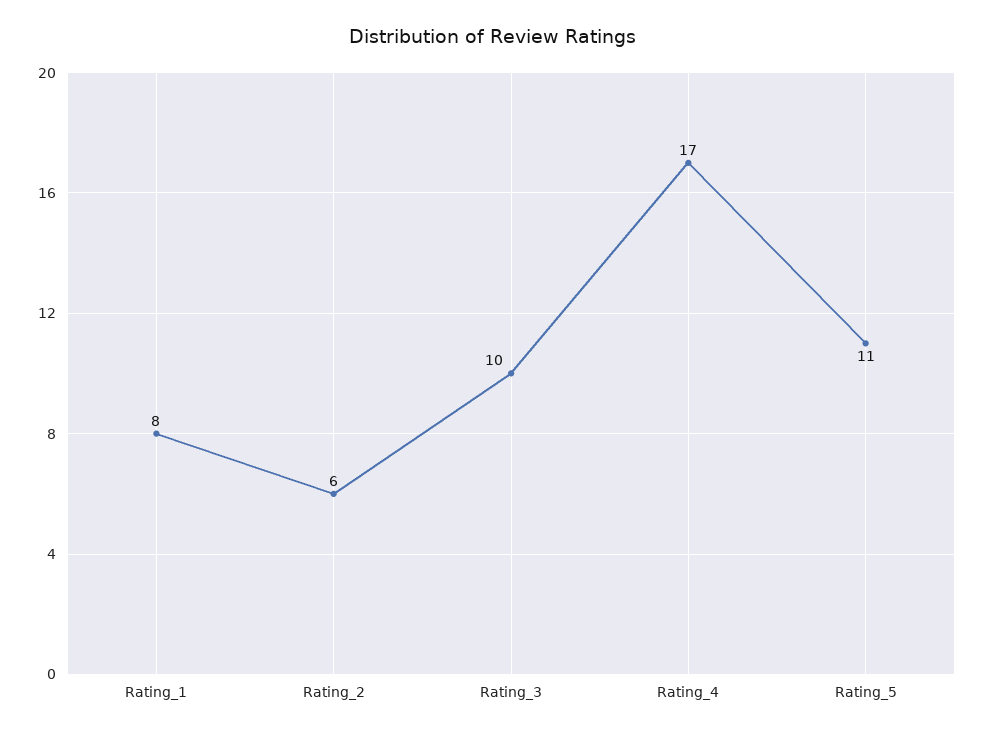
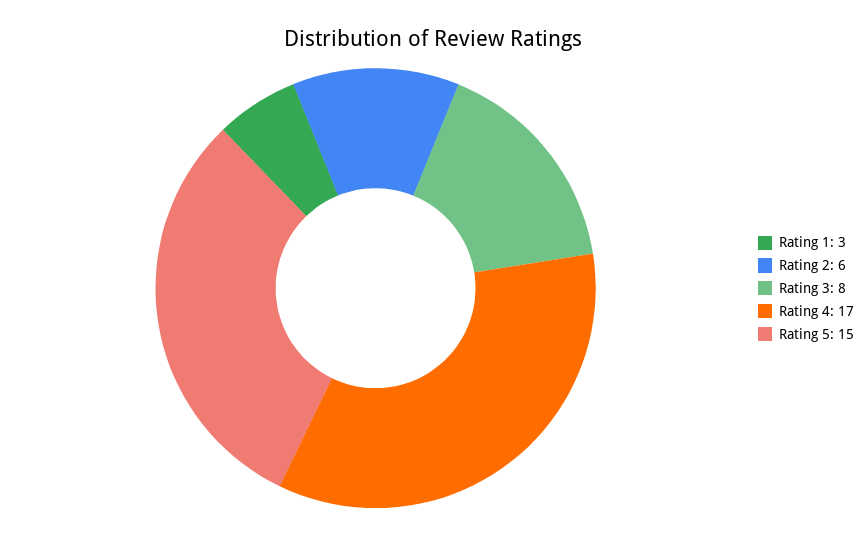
Rating_1: 8 -> 3
Rating_3: 10 -> 8
Rating_5: 11 -> 15

